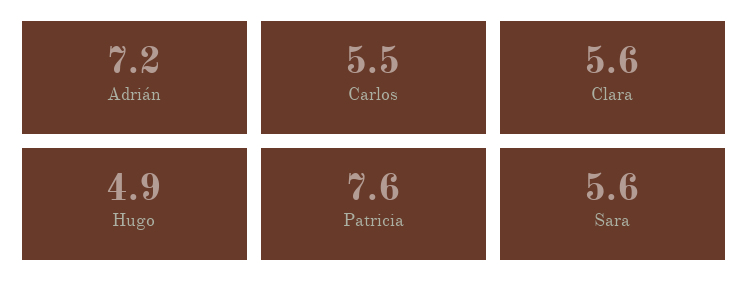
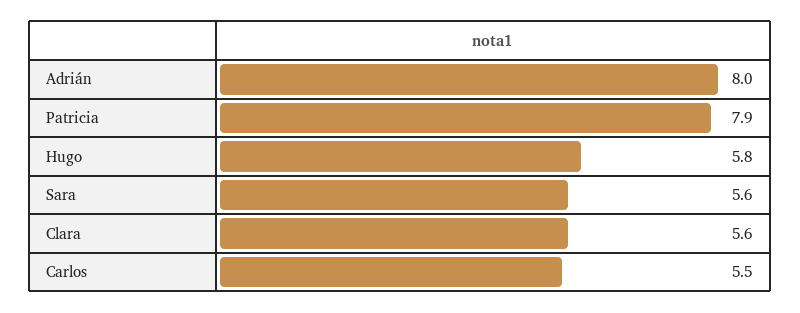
Adrián: 7.2 -> 8
Hugo: 4.9 -> 5.8
Patricia: 7.6 -> 7.9

